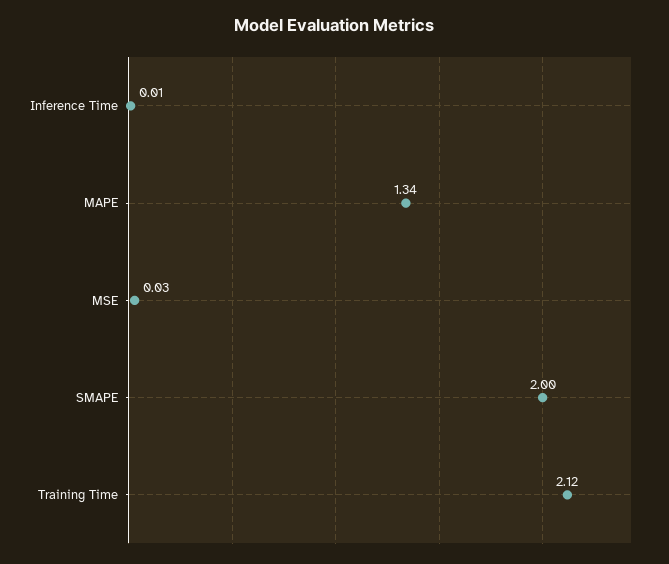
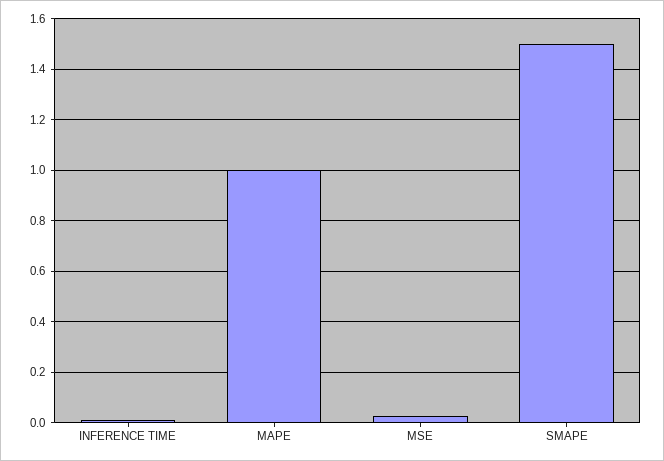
MAPE: 1.34 -> 1
SMAPE: 2 -> 1.5
Training Time: 2.12 -> none

